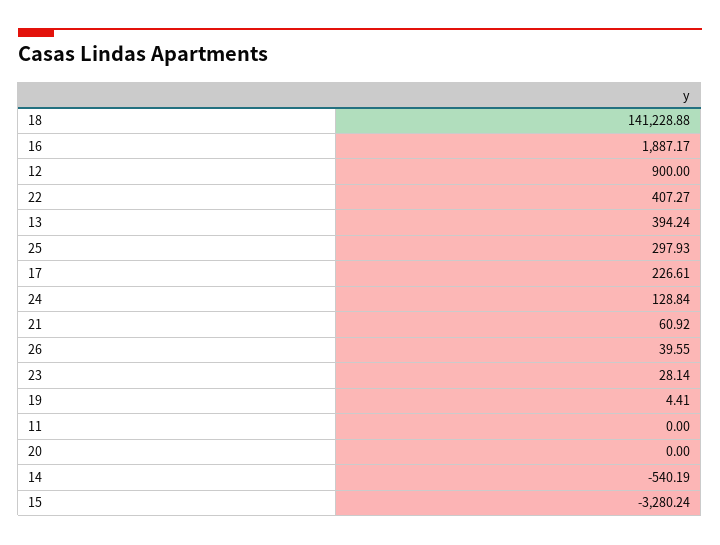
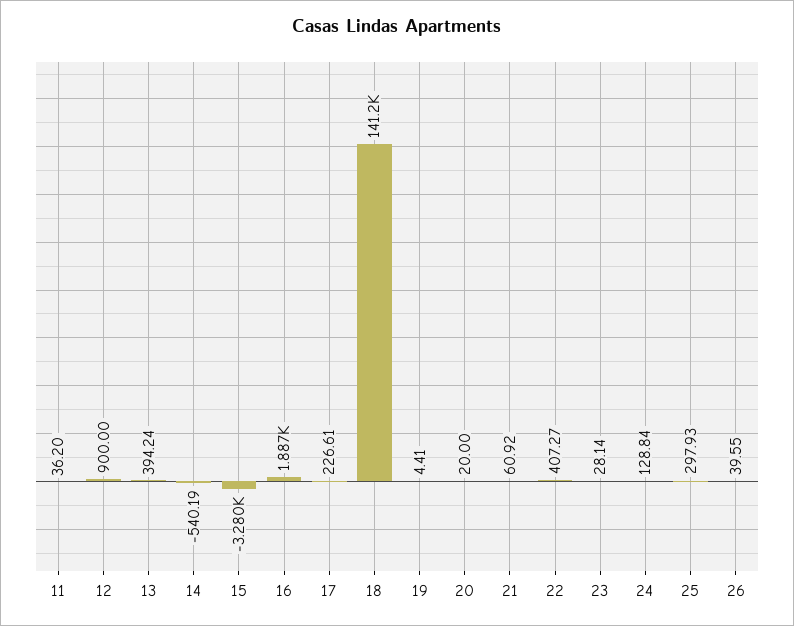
11: 0 -> 36.2
20: 0 -> 20

